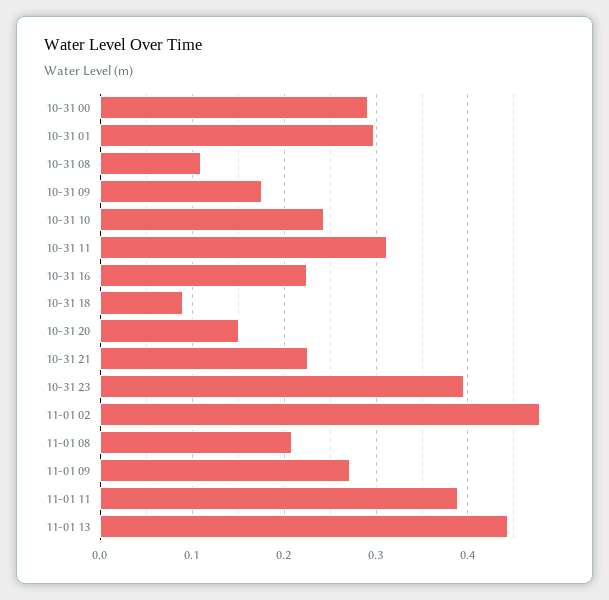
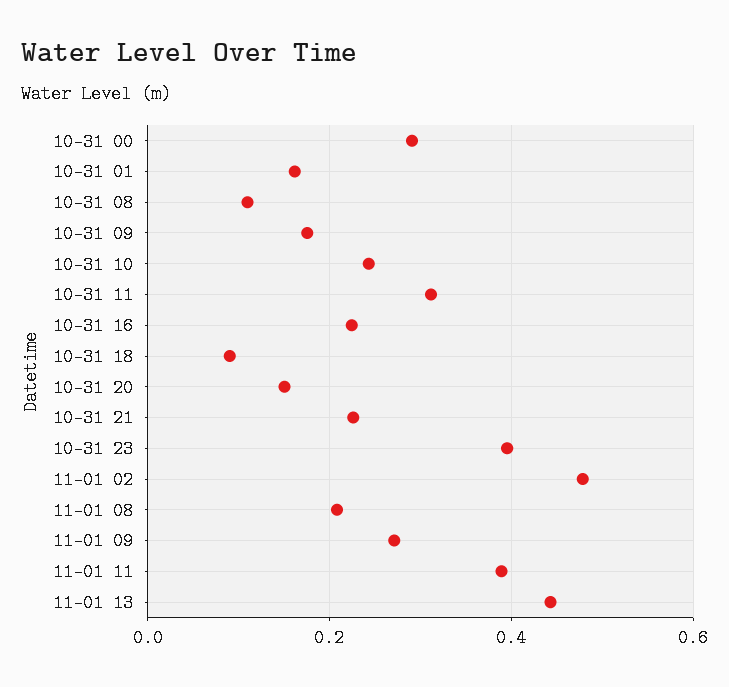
10-31 01: 0.3 -> 0.16

